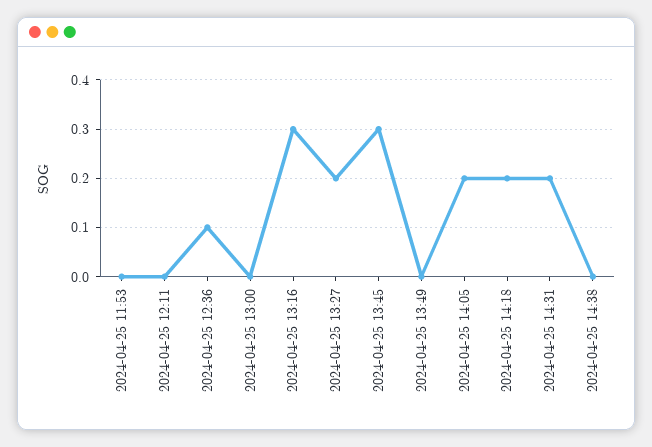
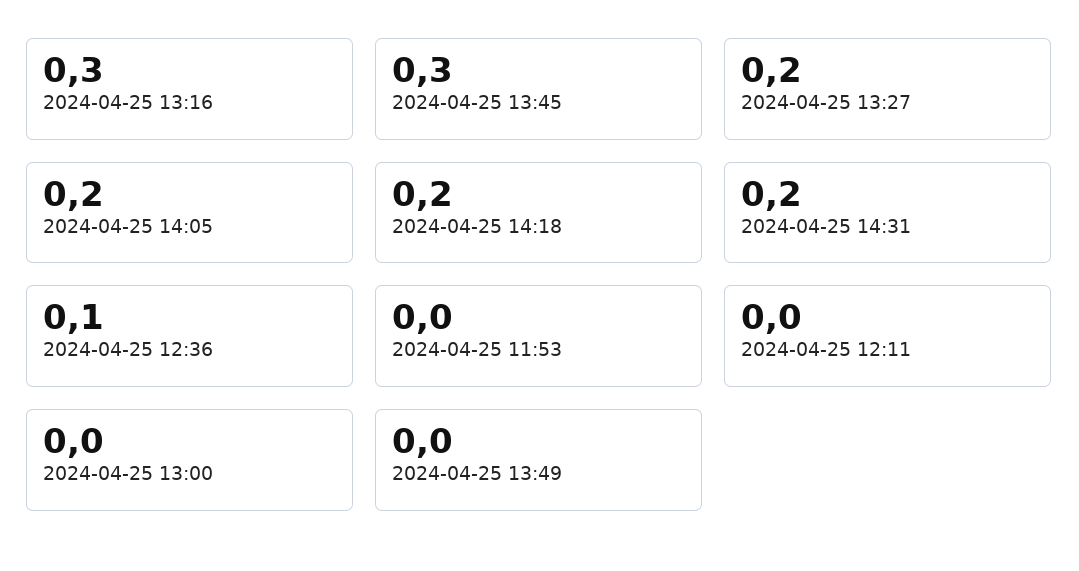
2024-04-25 14:38: 0 -> none

